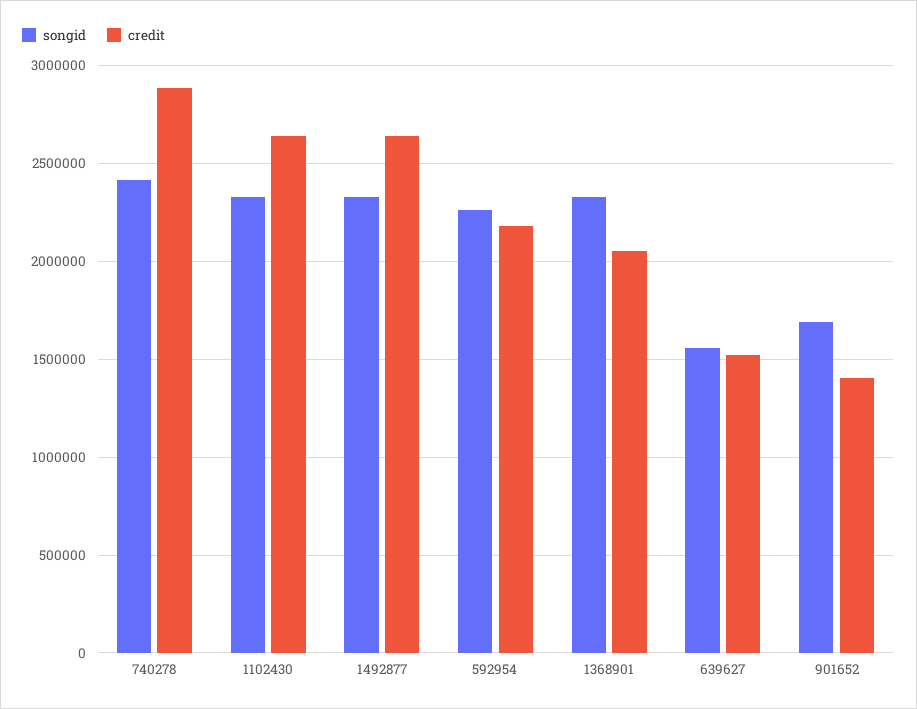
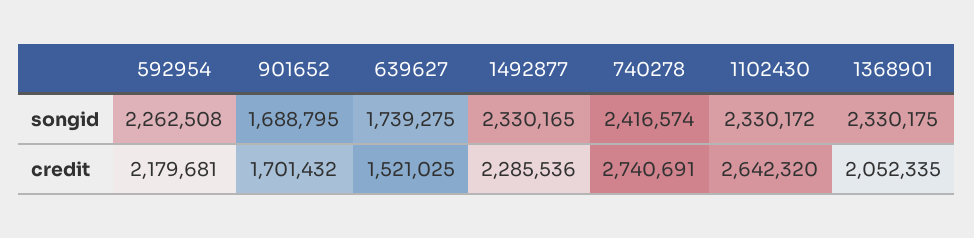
credit, 740278: 2900000 -> 2740691
credit, 1492877: 2650000 -> 2285536
songid, 639627: 1550000 -> 1739275
credit, 901652: 1400000 -> 1701432

